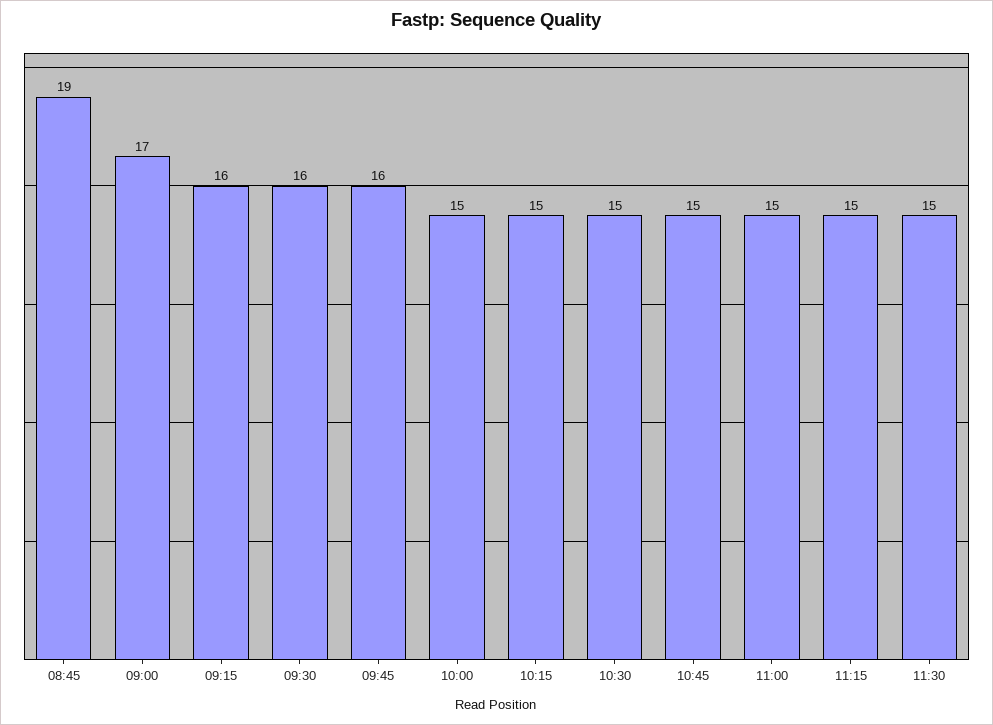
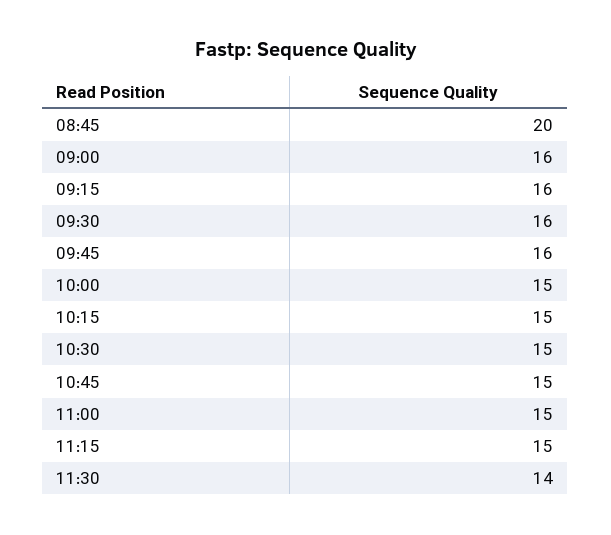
08:45: 19 -> 20
09:00: 17 -> 16
11:30: 15 -> 14

